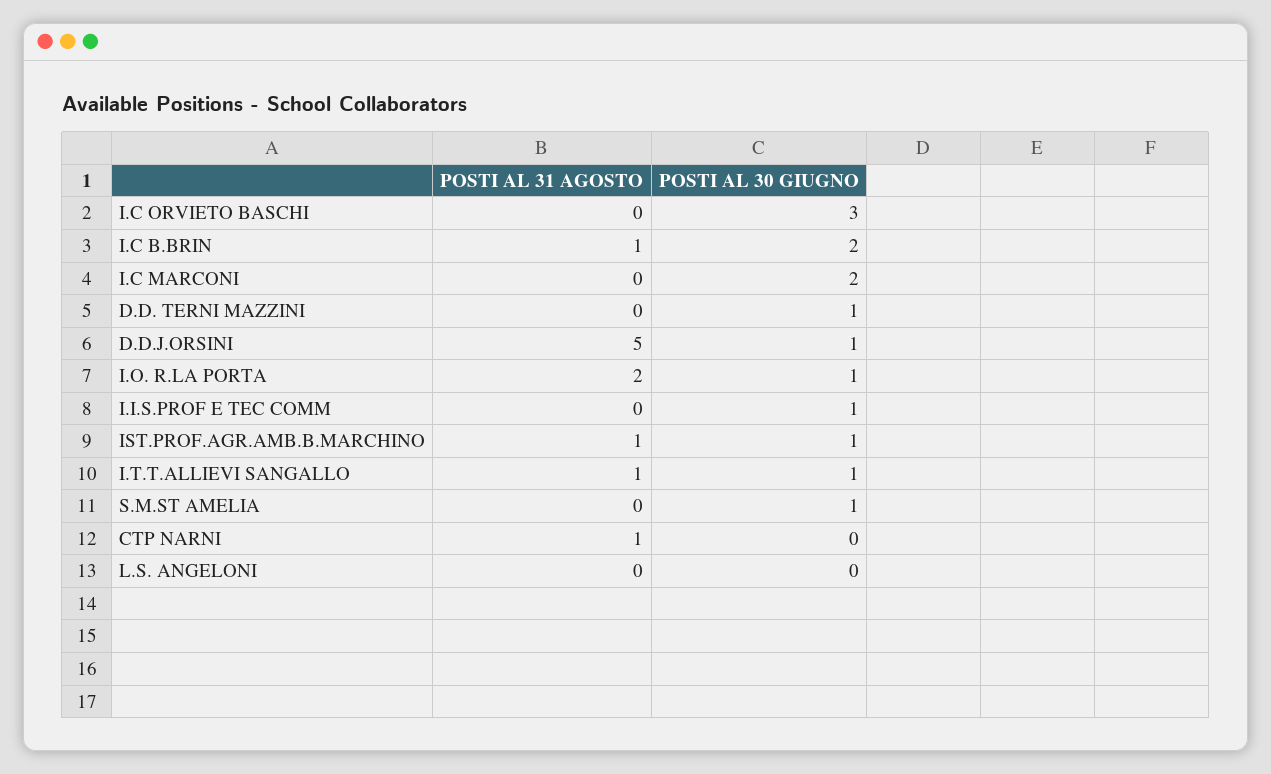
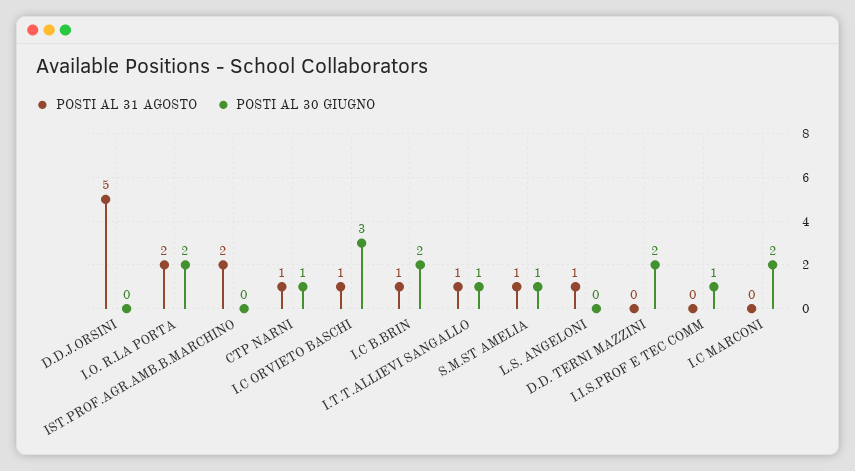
POSTI AL 31 AGOSTO, I.C ORVIETO BASCHI: 0 -> 1
POSTI AL 30 GIUGNO, D.D. TERNI MAZZINI: 1 -> 2
POSTI AL 30 GIUGNO, D.D.J.ORSINI: 1 -> 0
POSTI AL 30 GIUGNO, I.O. R.LA PORTA: 1 -> 2
POSTI AL 31 AGOSTO, IST.PROF.AGR.AMB.B.MARCHINO: 1 -> 2
POSTI AL 30 GIUGNO, IST.PROF.AGR.AMB.B.MARCHINO: 1 -> 0
POSTI AL 31 AGOSTO, S.M.ST AMELIA: 0 -> 1
POSTI AL 30 GIUGNO, CTP NARNI: 0 -> 1
POSTI AL 31 AGOSTO, L.S. ANGELONI: 0 -> 1

